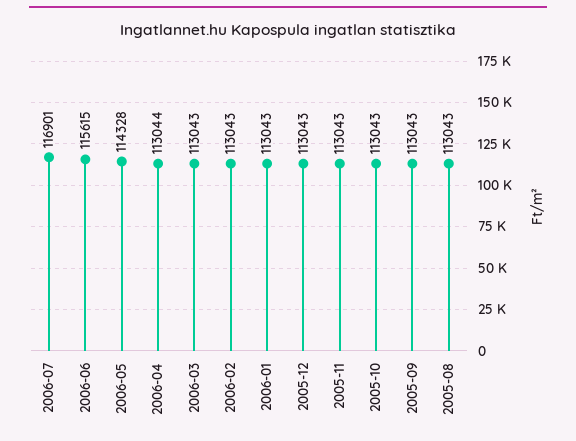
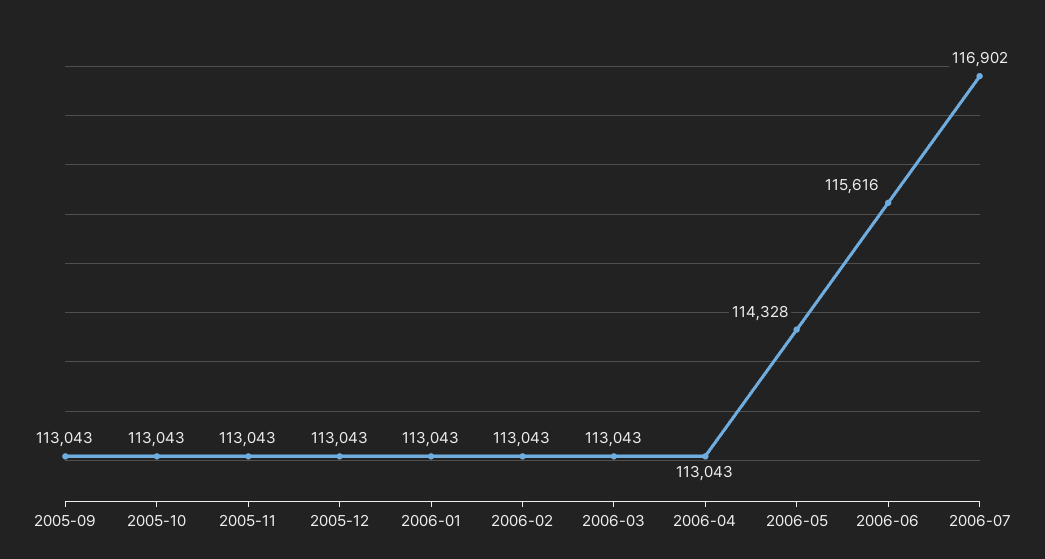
2006-07: 116901 -> 116902
2006-06: 115615 -> 115616
2006-04: 113044 -> 113043
2005-08: 113043 -> none

